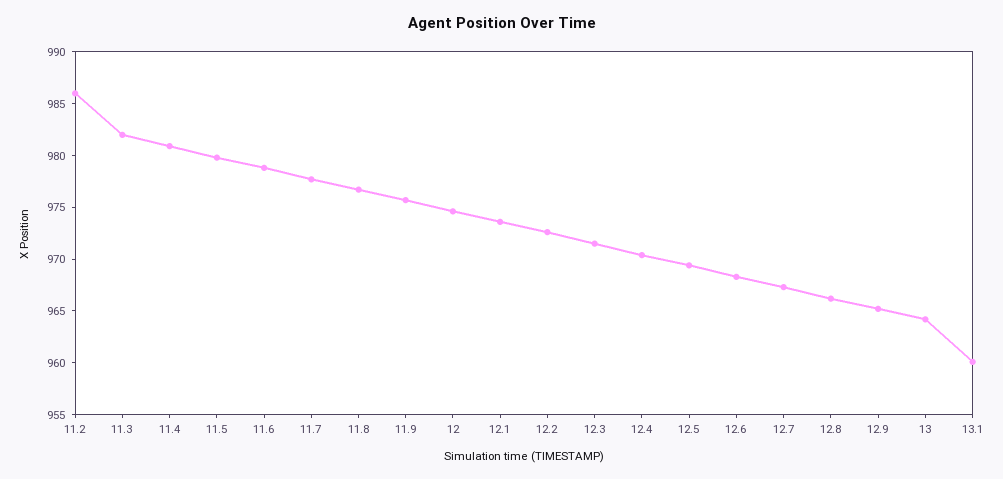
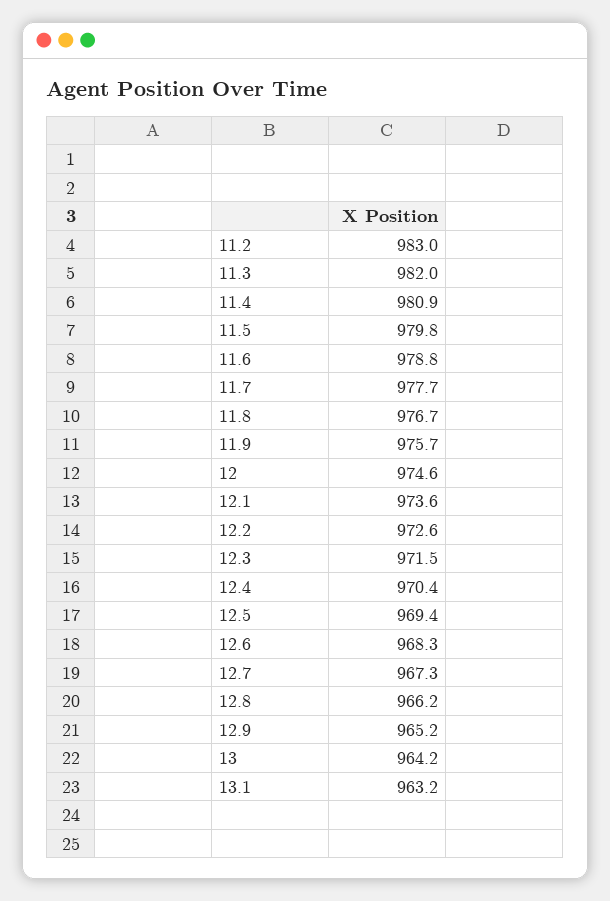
11.2: 986 -> 983
13.1: 960 -> 963.2

